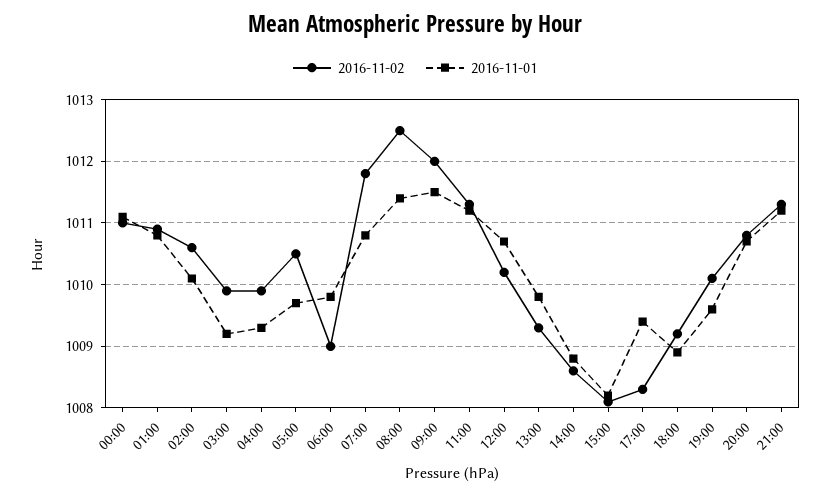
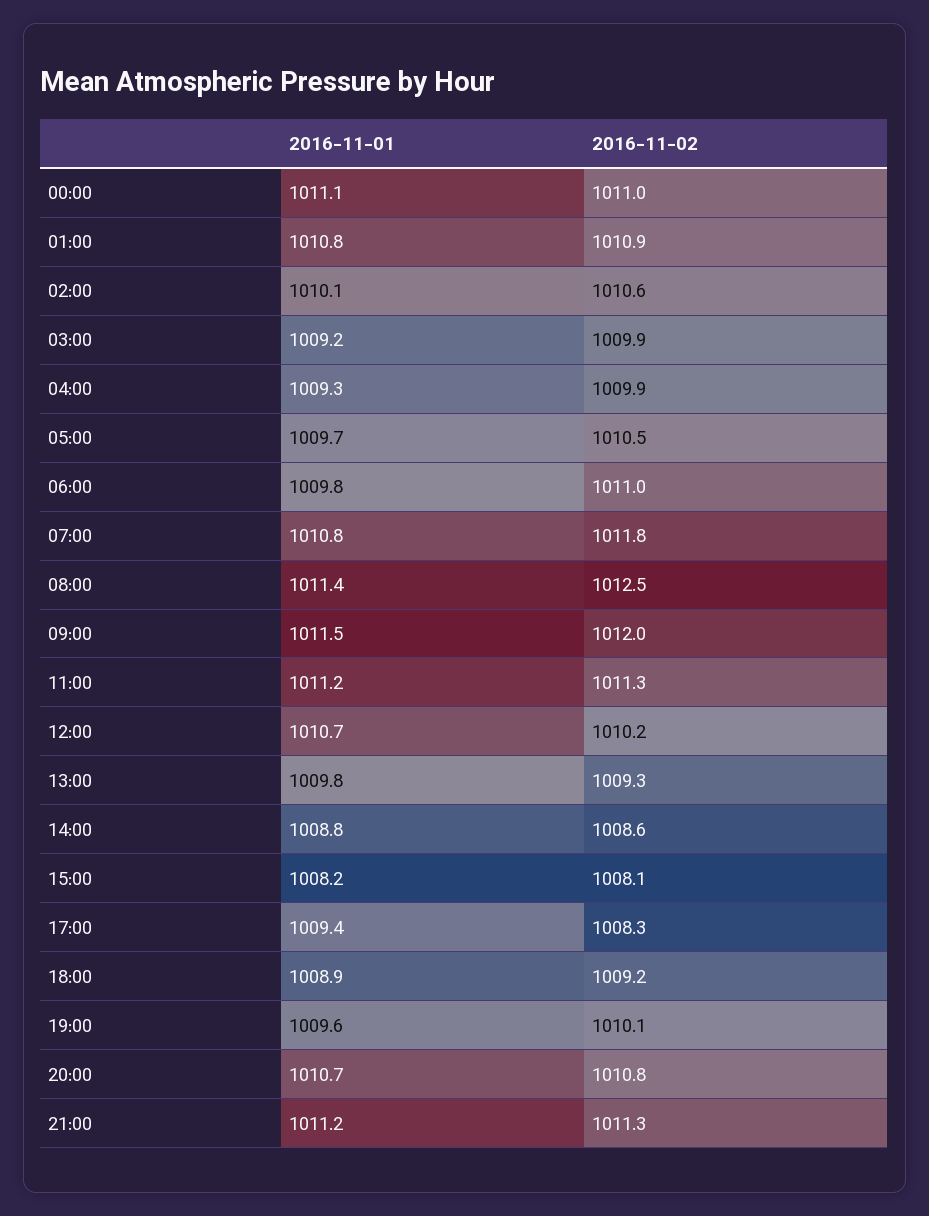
2016-11-02, 06:00: 1009 -> 1011

